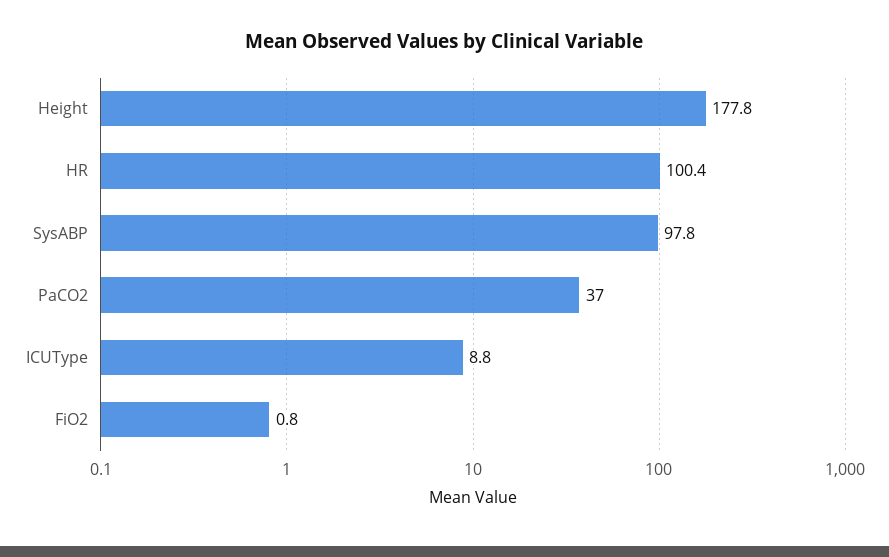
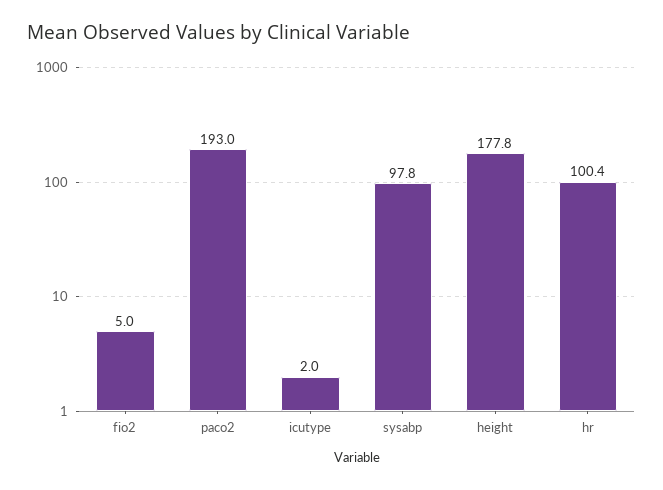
PaCO2: 37 -> 193
ICUType: 8.8 -> 2
FiO2: 0.8 -> 5

